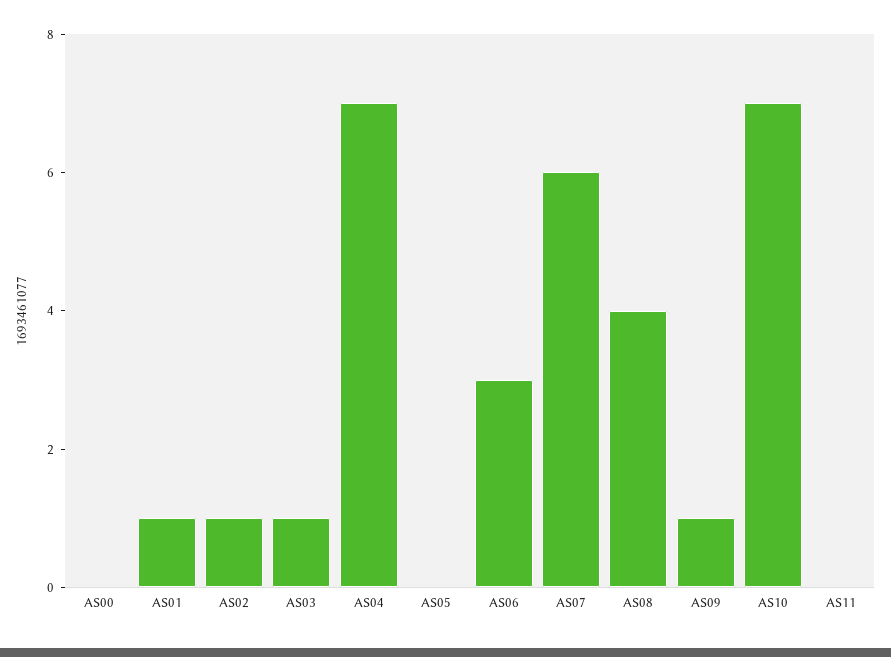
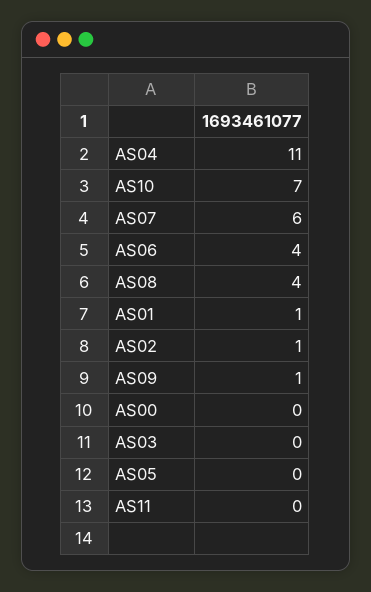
AS03: 1 -> 0
AS04: 7 -> 11
AS06: 3 -> 4

